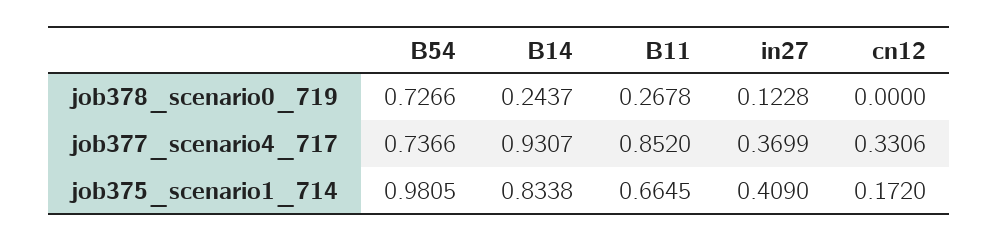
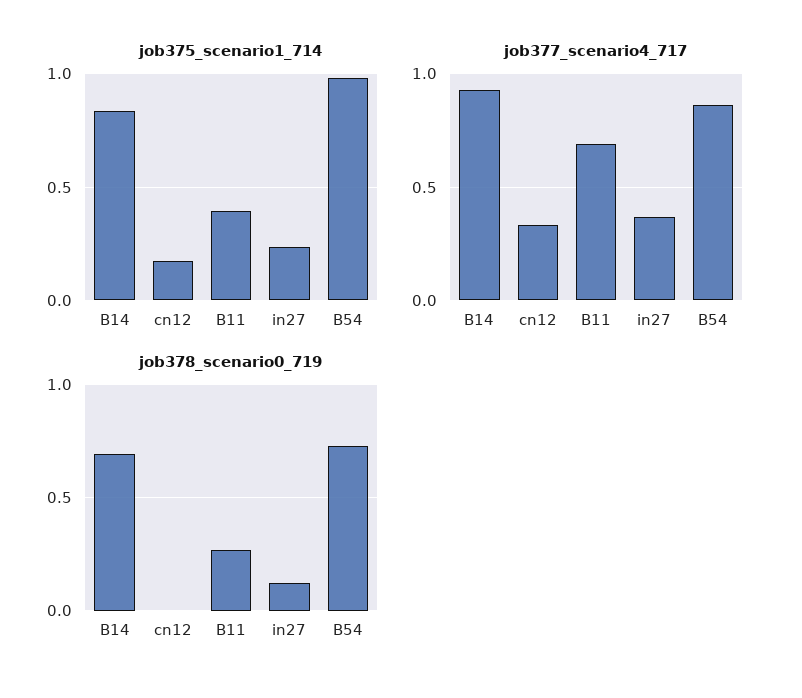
job378_scenario0_719, B14: 0.2437 -> 0.7
job377_scenario4_717, B54: 0.7366 -> 0.85
job377_scenario4_717, B11: 0.852 -> 0.7
job375_scenario1_714, B11: 0.6645 -> 0.4
job375_scenario1_714, in27: 0.409 -> 0.25

